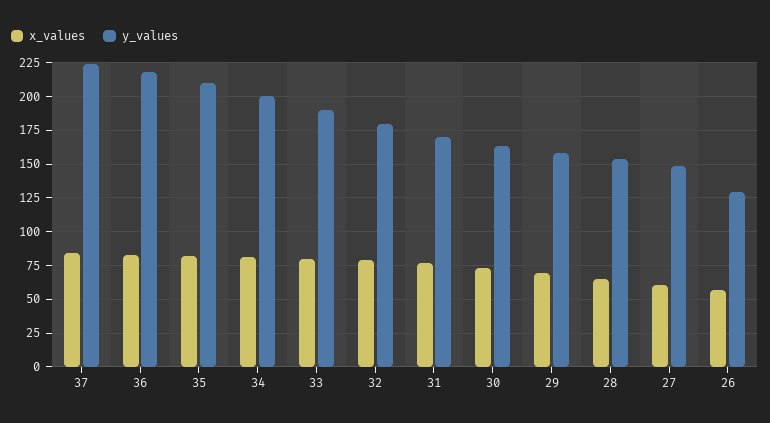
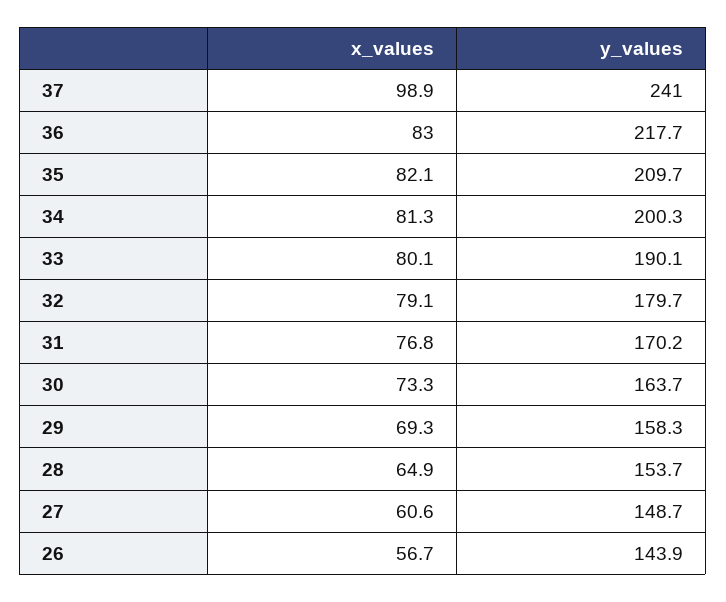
x_values, 37: 85 -> 98.9
y_values, 37: 225 -> 241
y_values, 26: 130 -> 143.9

